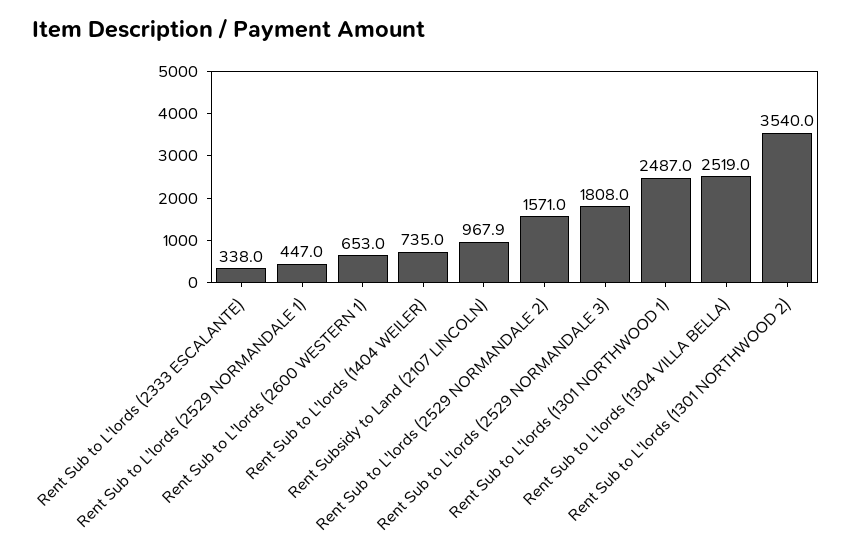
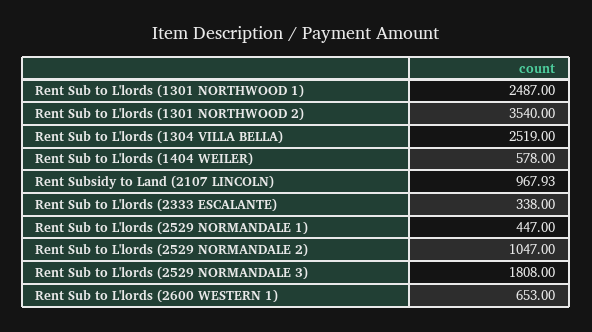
Rent Sub to L'lords (1404 WEILER): 735 -> 578
Rent Sub to L'lords (2529 NORMANDALE 2): 1571 -> 1047

